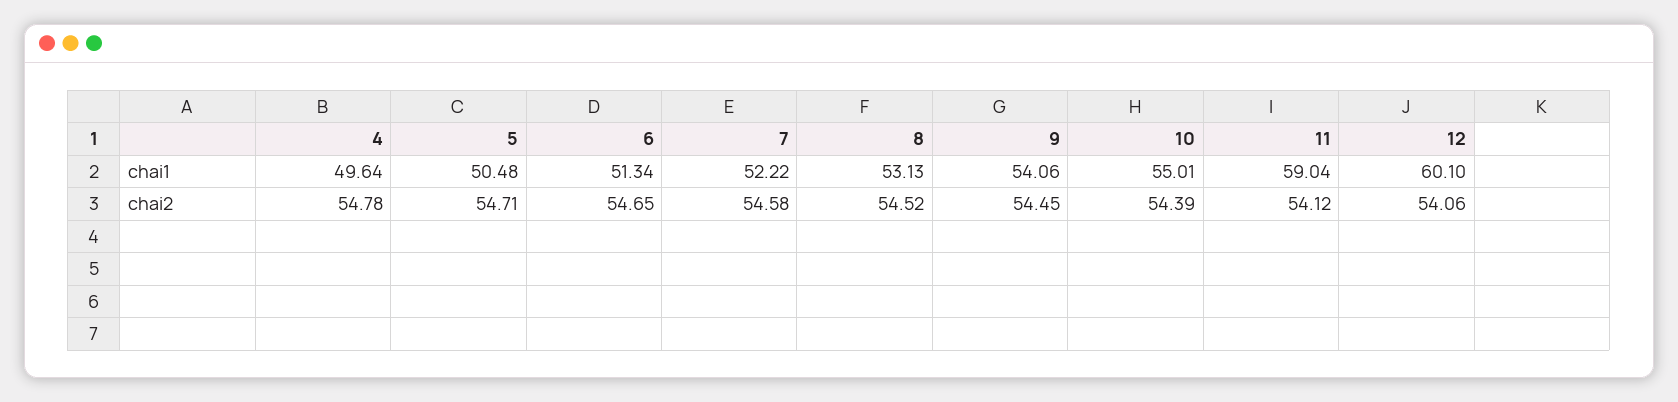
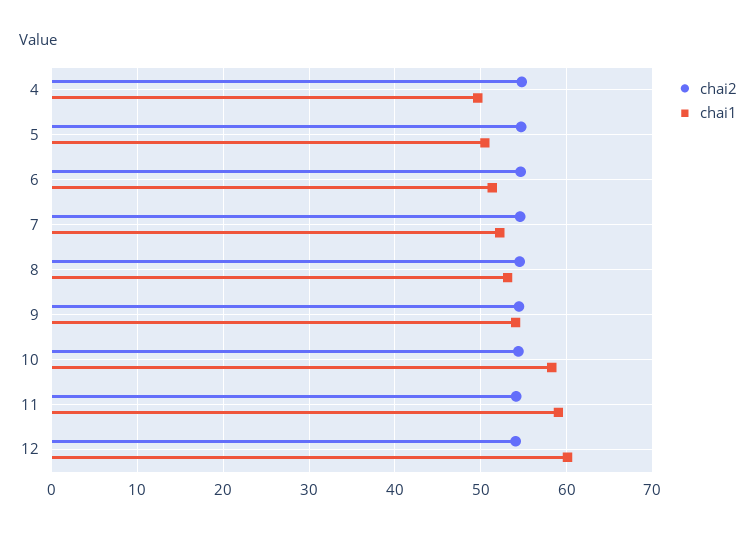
chai1, 10: 55.01 -> 58

